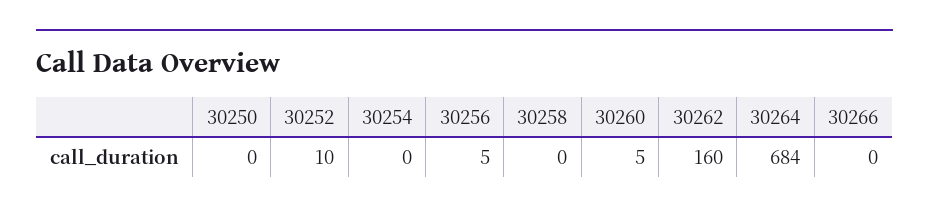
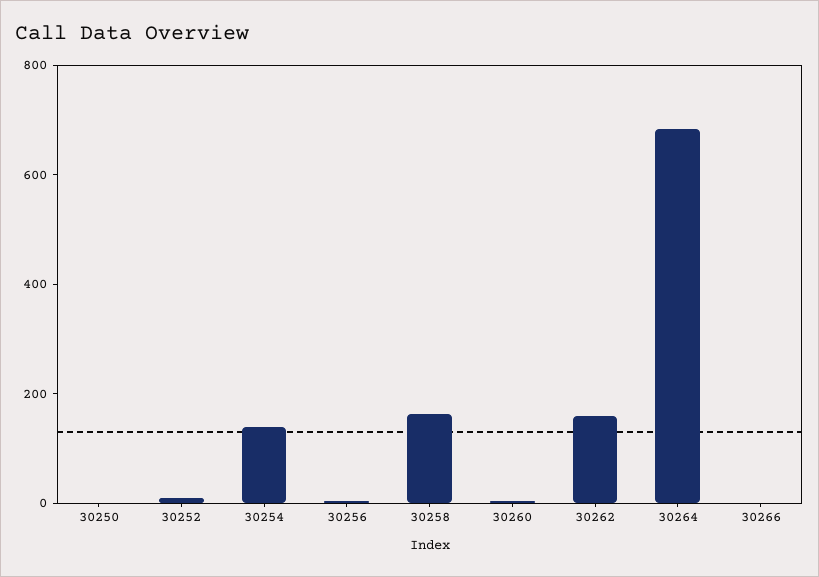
30254: 0 -> 150
30258: 0 -> 150

